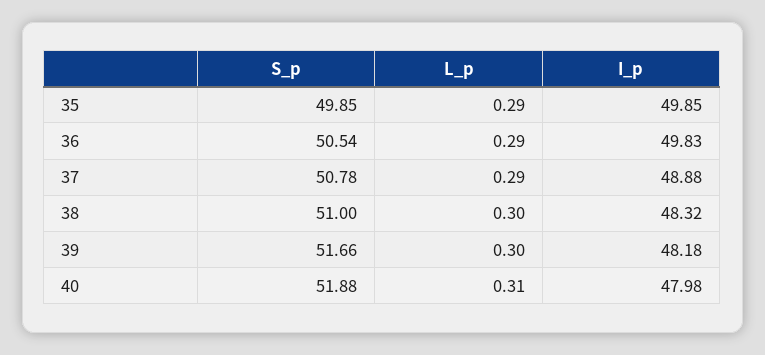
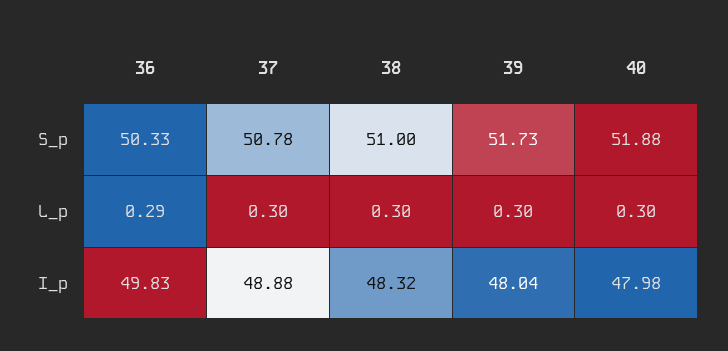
S_p, 35: 49.85 -> none
L_p, 35: 0.29 -> none
I_p, 35: 49.85 -> none
S_p, 36: 50.54 -> 50.33
L_p, 37: 0.29 -> 0.3
S_p, 39: 51.66 -> 51.73
I_p, 39: 48.18 -> 48.04
L_p, 40: 0.31 -> 0.3

